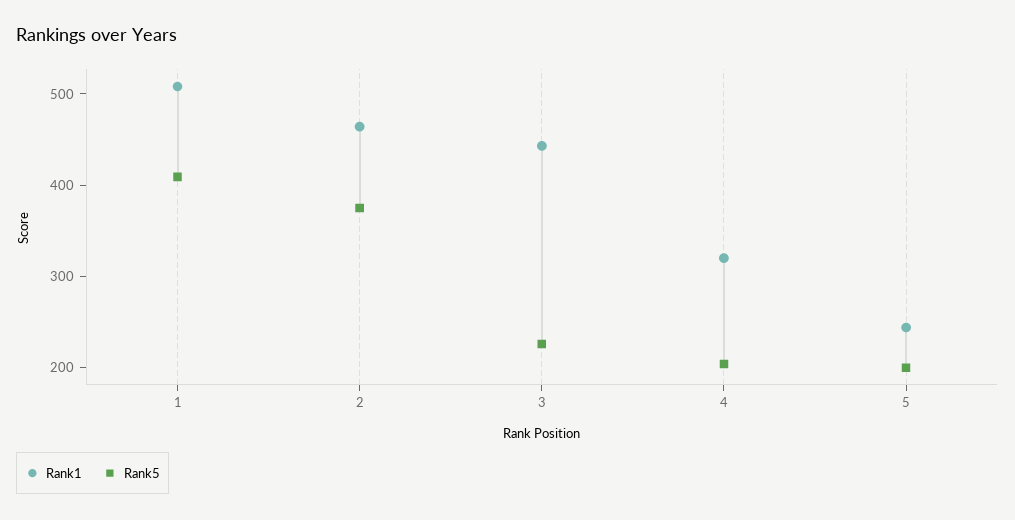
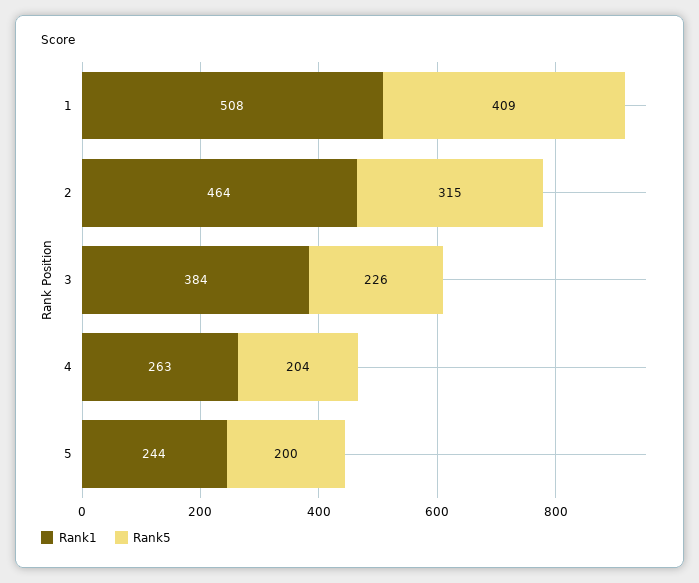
Rank5, 2: 380 -> 315
Rank1, 3: 440 -> 384
Rank1, 4: 320 -> 263

